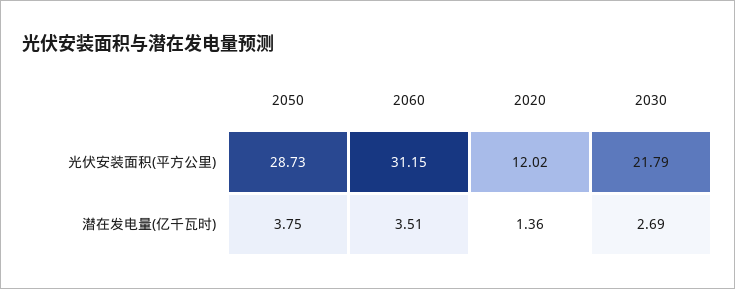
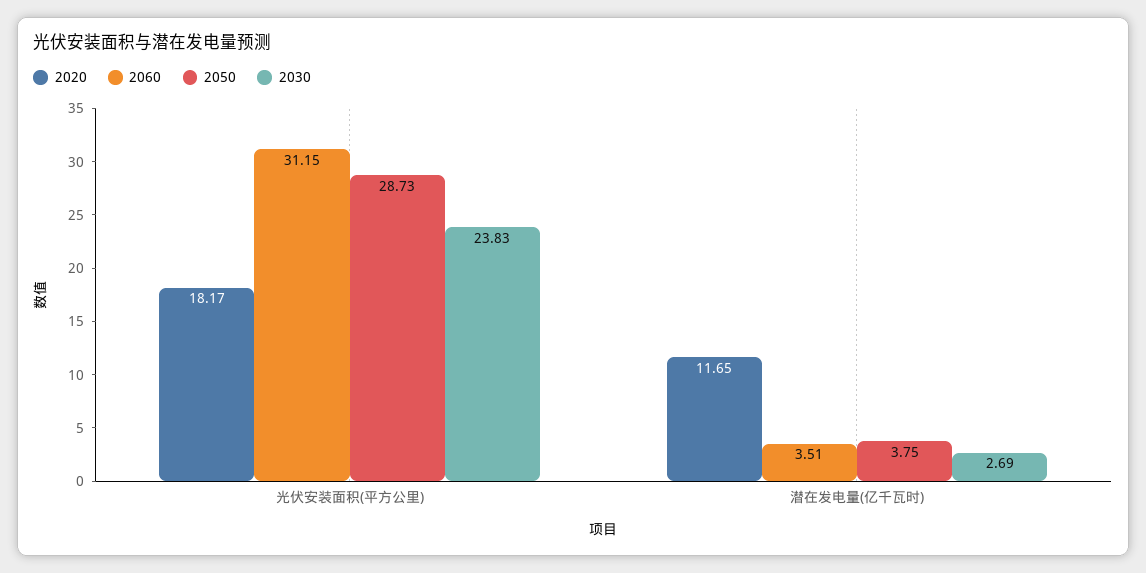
2020, 光伏安装面积(平方公里): 12.02 -> 18.17
2030, 光伏安装面积(平方公里): 21.79 -> 23.83
2020, 潜在发电量(亿千瓦时): 1.36 -> 11.65

